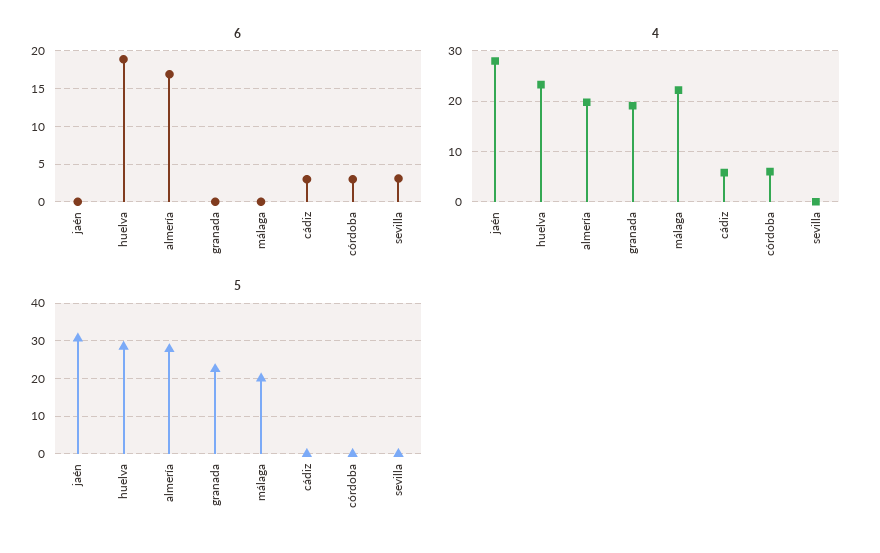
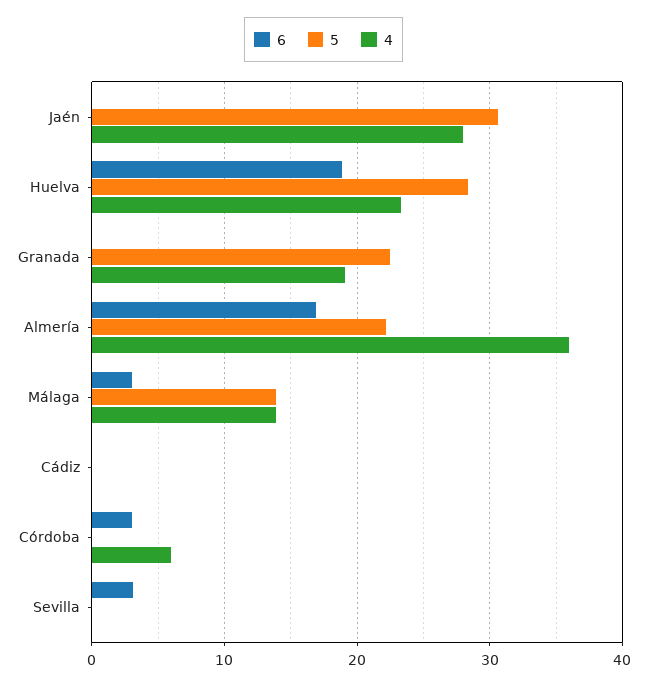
6, málaga: 0 -> 3
6, cádiz: 3 -> 0
4, almería: 20 -> 36
4, málaga: 22 -> 14
4, cádiz: 6 -> 0
5, almería: 28 -> 22
5, málaga: 20 -> 14

